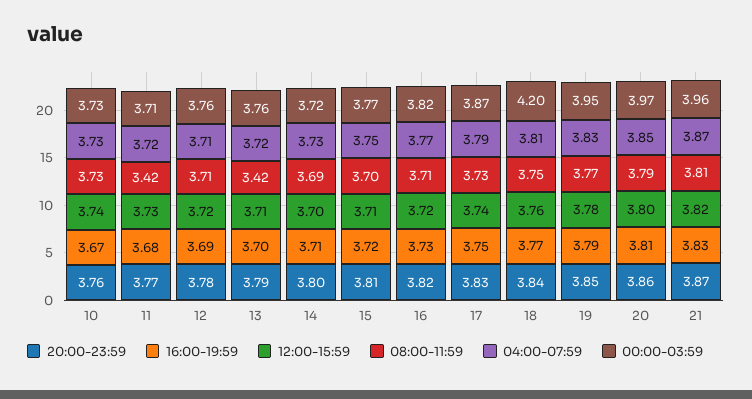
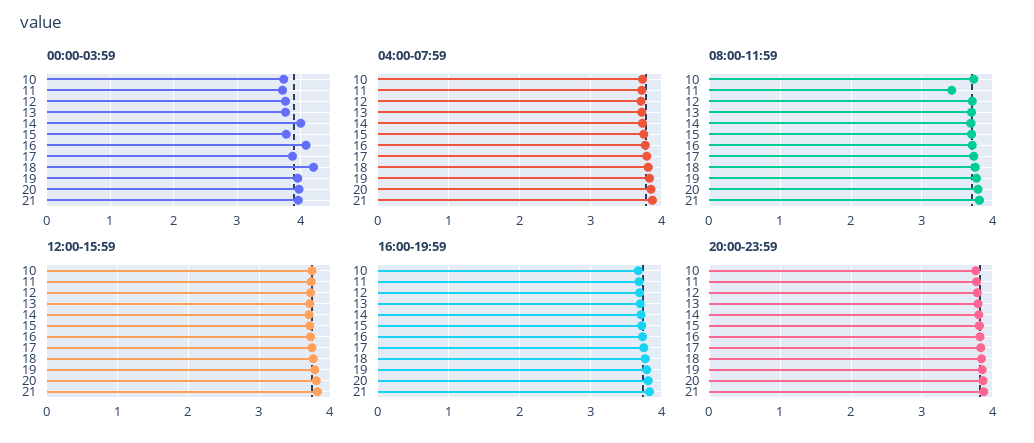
08:00-11:59, 13: 3.42 -> 3.7
00:00-03:59, 14: 3.72 -> 4
00:00-03:59, 16: 3.82 -> 4.1

